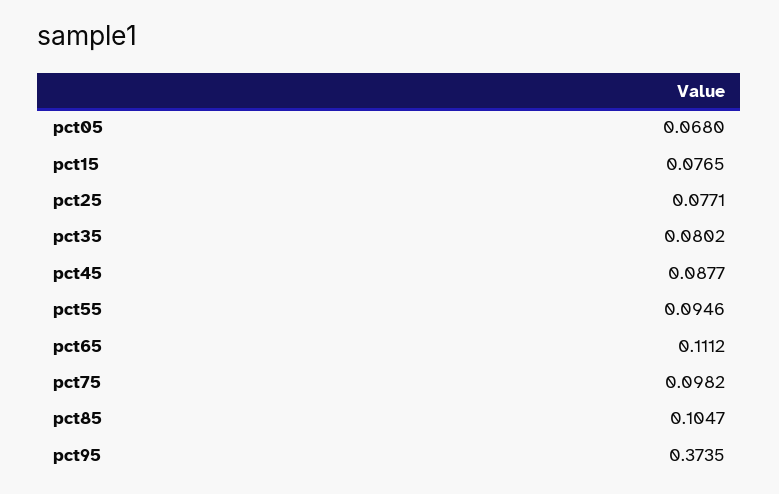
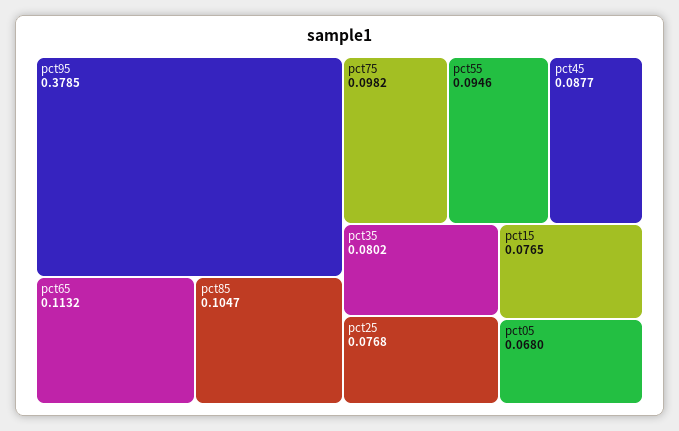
pct25: 0.0771 -> 0.0768
pct65: 0.1112 -> 0.1132
pct95: 0.3735 -> 0.3785

